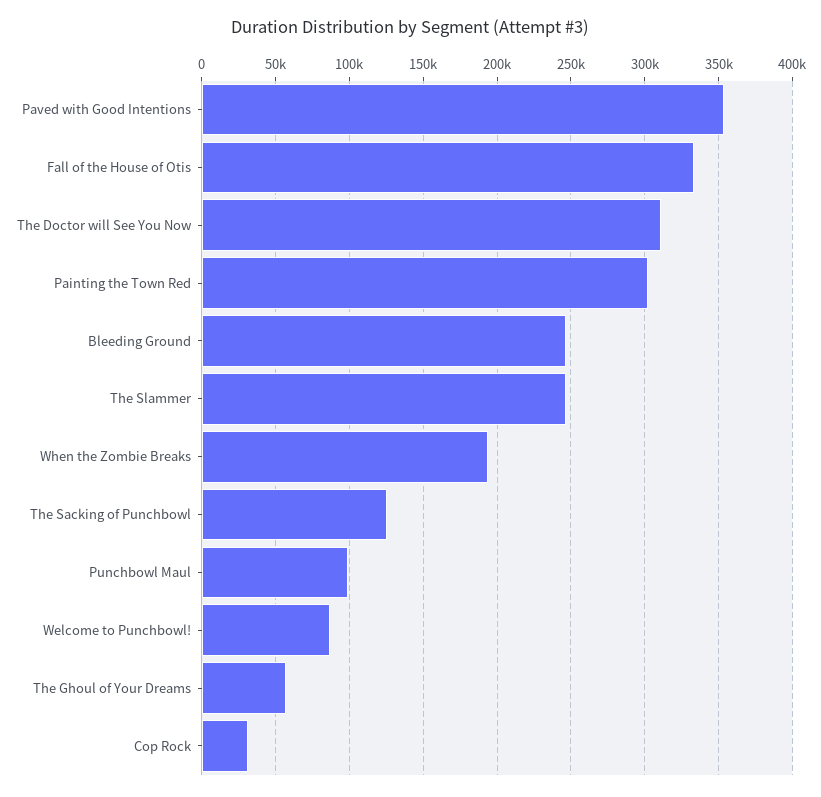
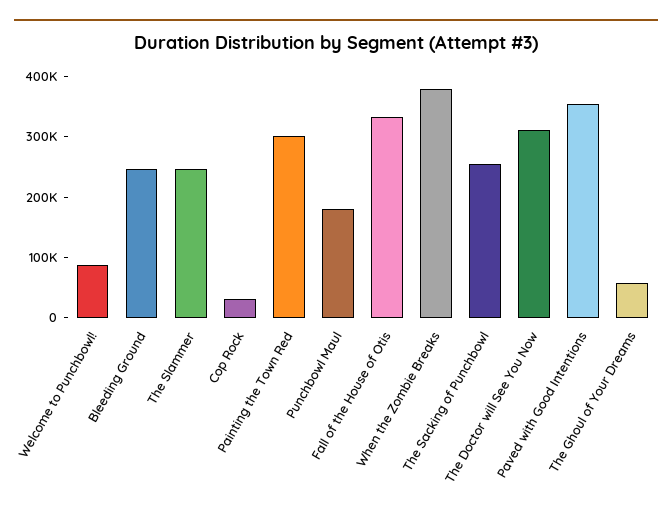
When the Zombie Breaks: 195000 -> 380000
The Sacking of Punchbowl: 125000 -> 260000
Punchbowl Maul: 100000 -> 180000

